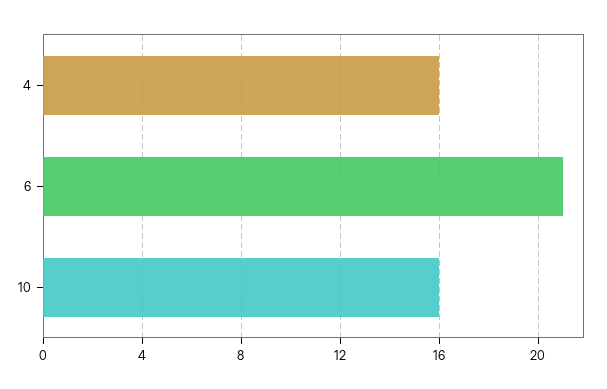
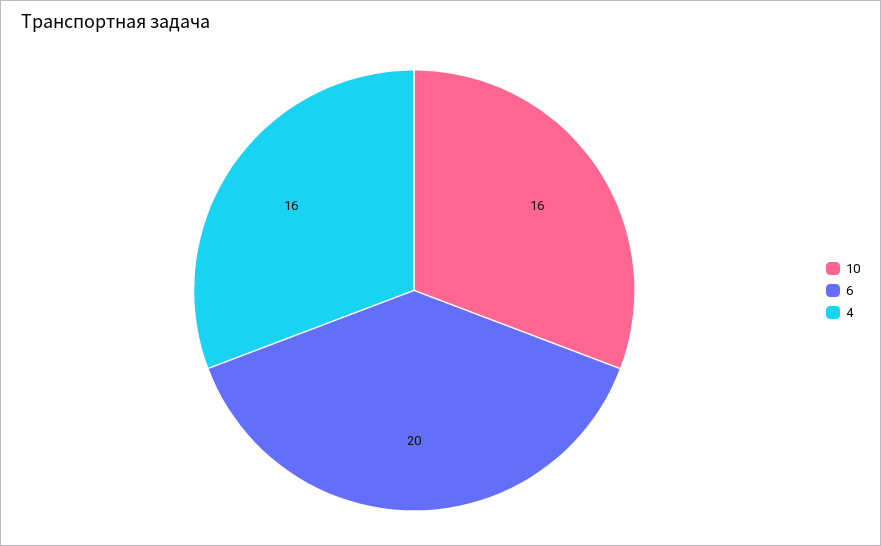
6: 21 -> 20

